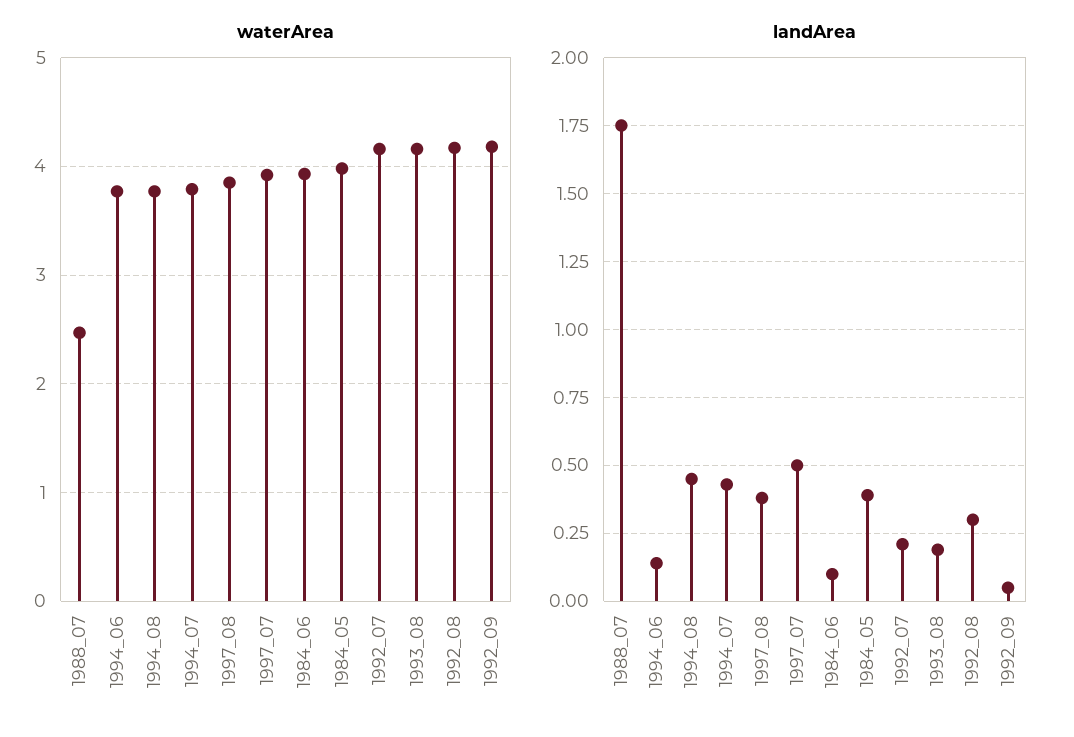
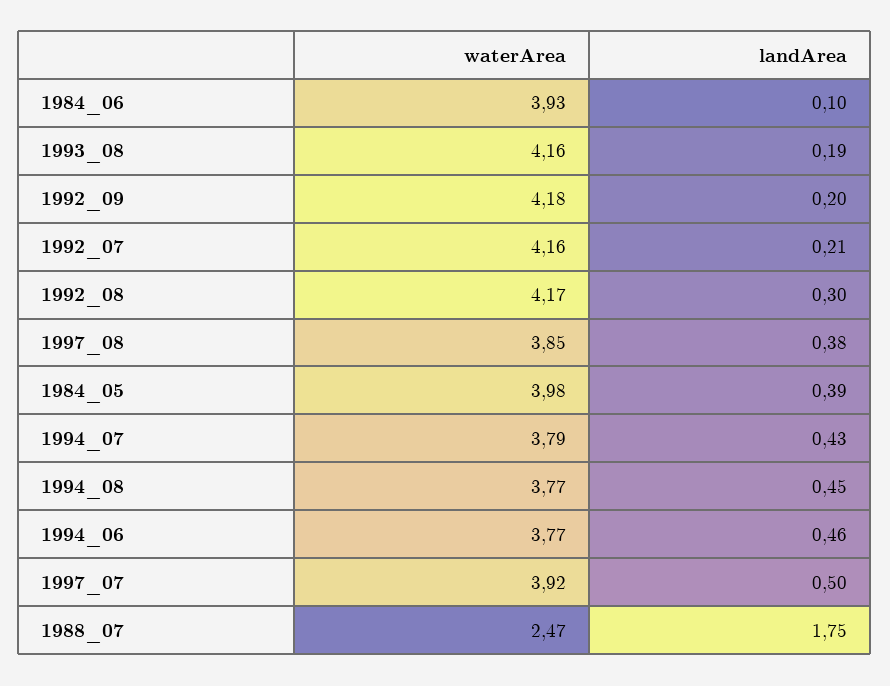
landArea, 1994_06: 0.15 -> 0.46
landArea, 1992_09: 0.05 -> 0.2

